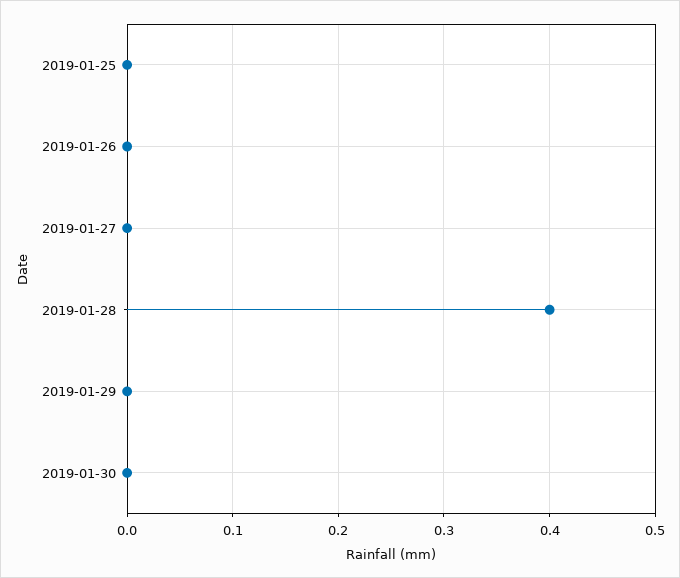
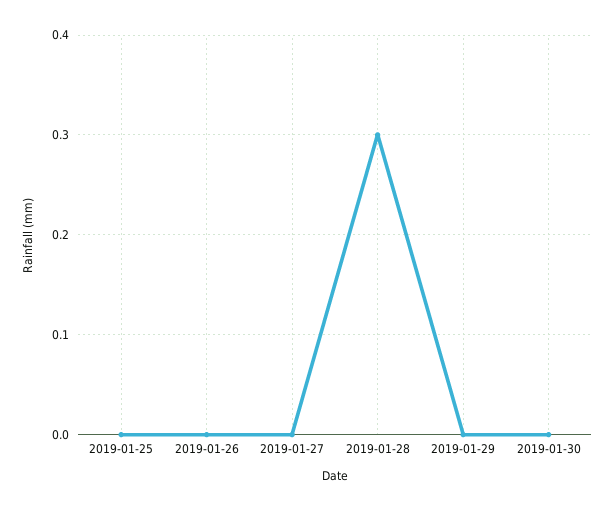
2019-01-28: 0.4 -> 0.3

